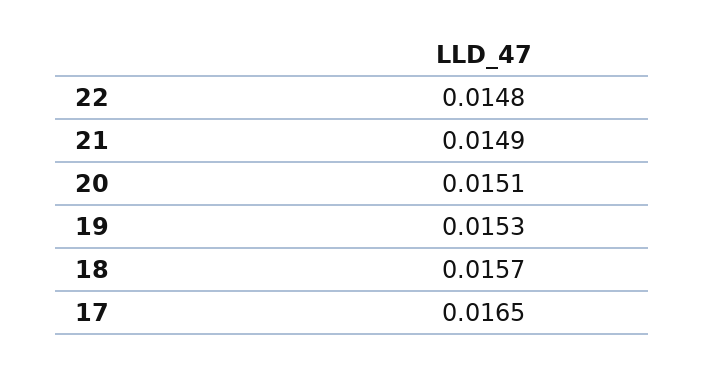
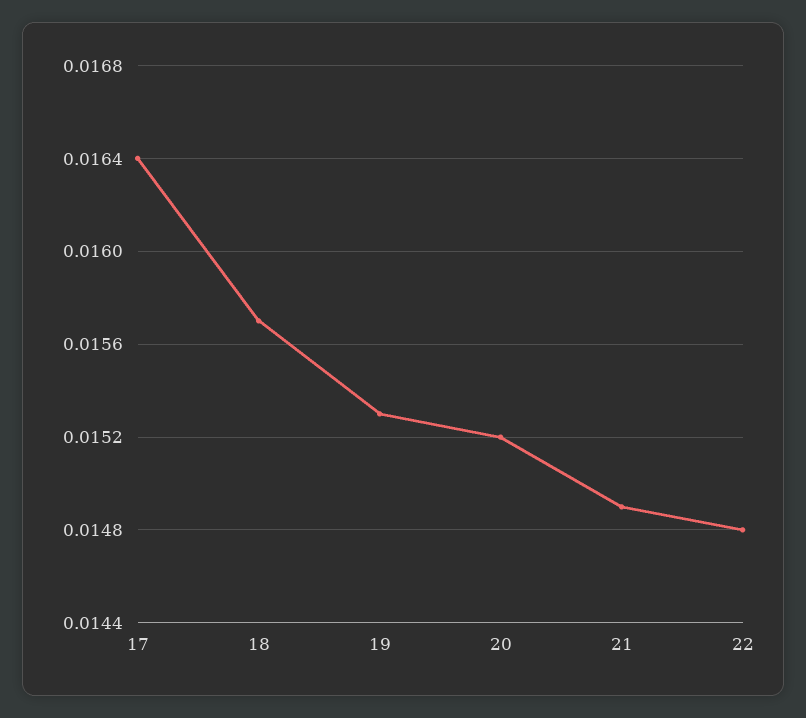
20: 0.0151 -> 0.0152
17: 0.0165 -> 0.0164

